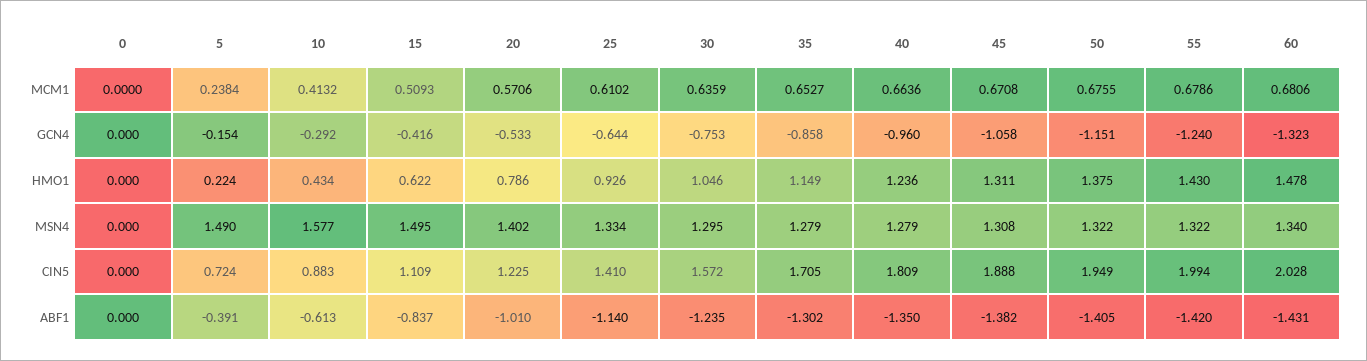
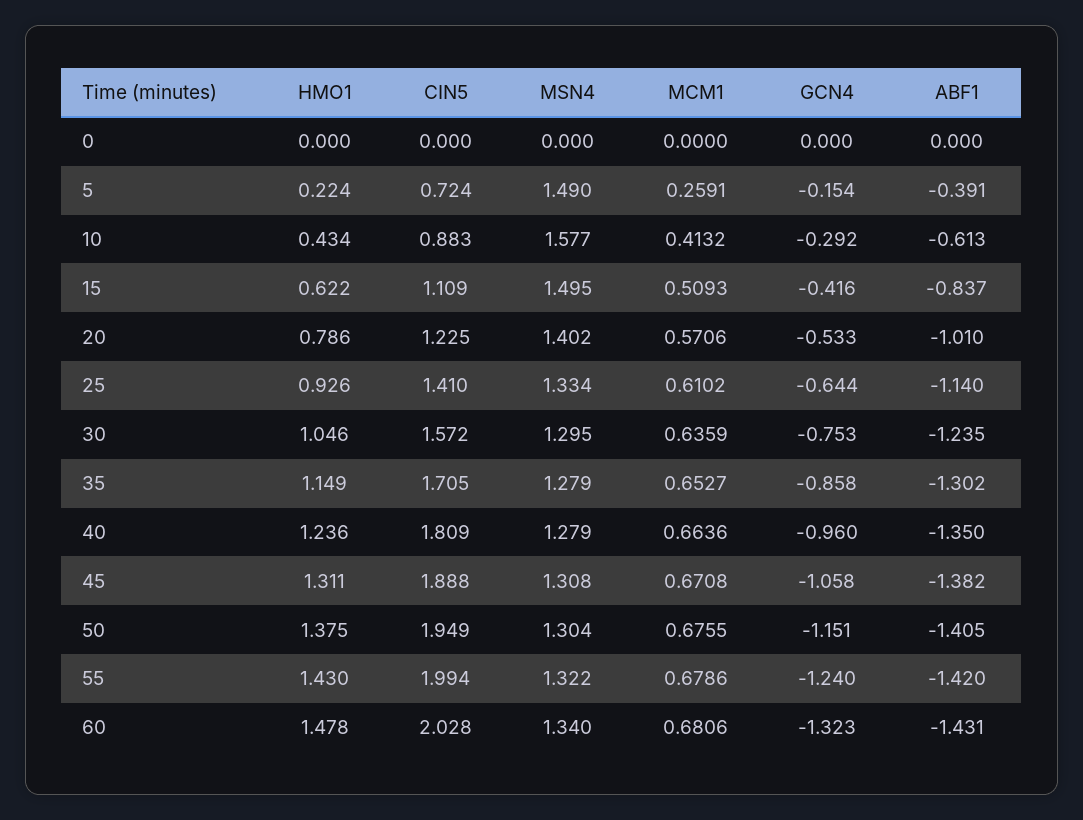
5, MCM1: 0.2384 -> 0.2591
50, MSN4: 1.322 -> 1.304

